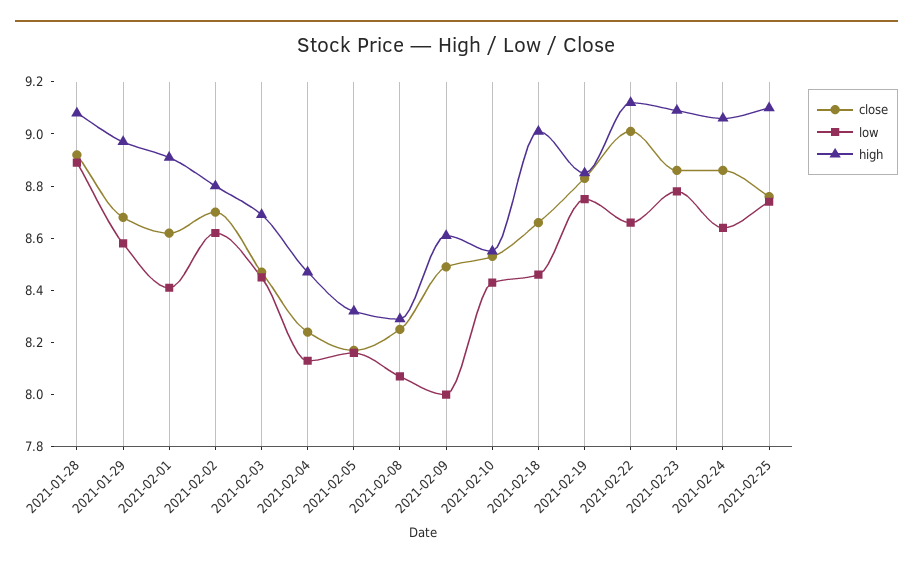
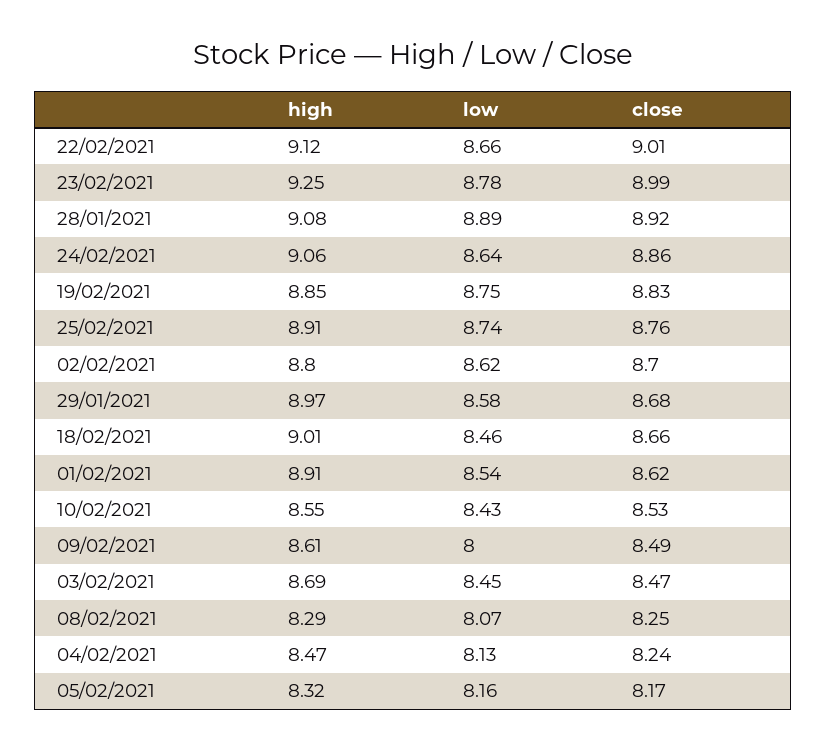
low, 2021-02-01: 8.4 -> 8.54
close, 2021-02-23: 8.85 -> 8.99
high, 2021-02-23: 9.1 -> 9.25
high, 2021-02-25: 9.1 -> 8.91

